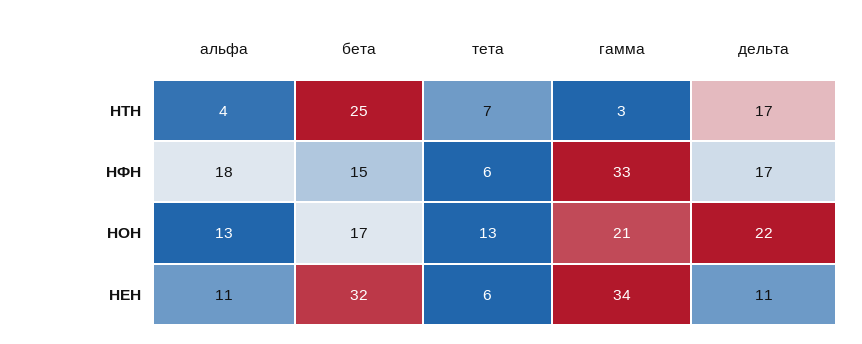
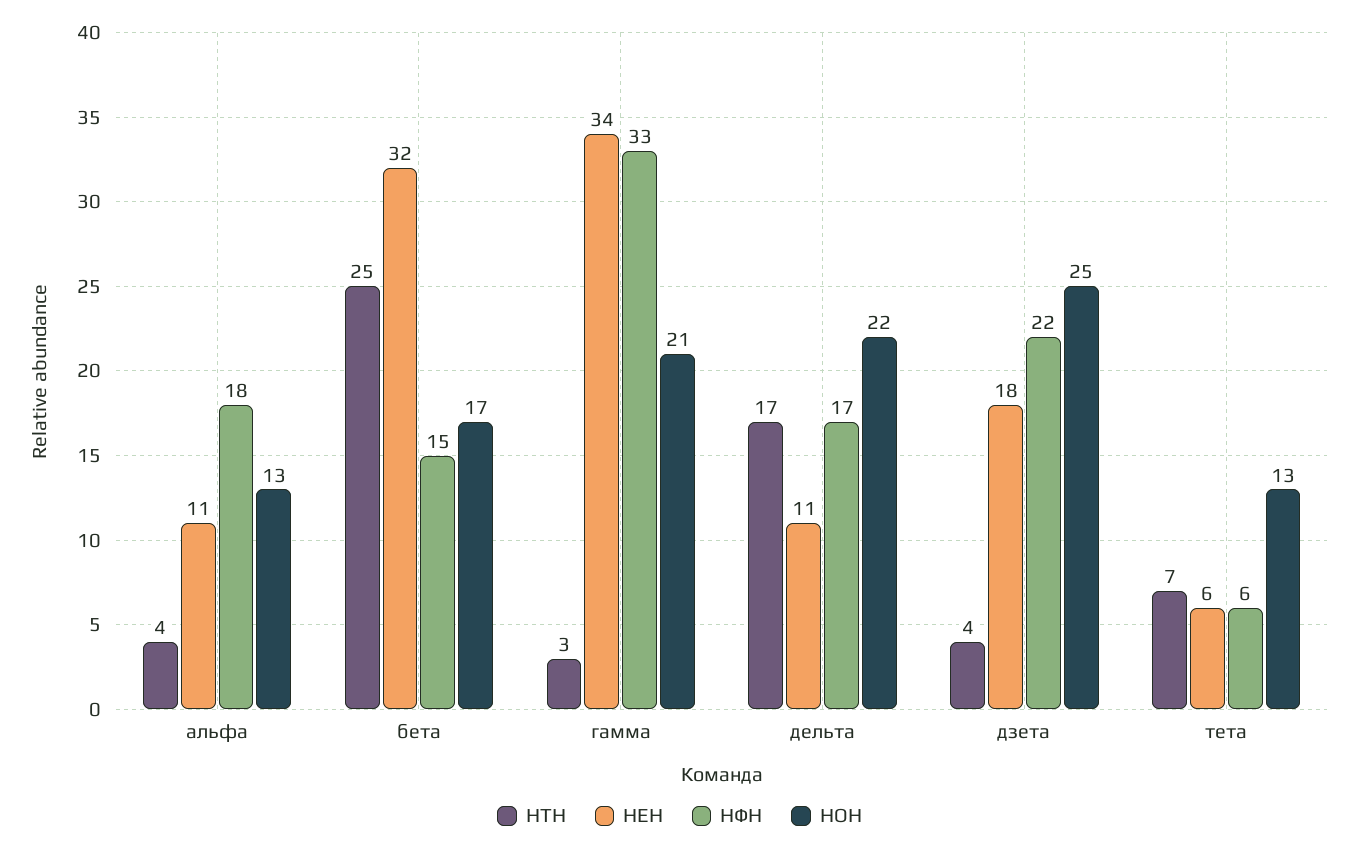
НТН, дзета: none -> 4
НЕН, дзета: none -> 18
НФН, дзета: none -> 22
НОН, дзета: none -> 25

